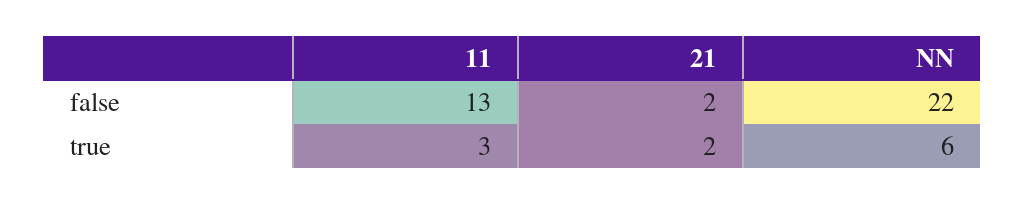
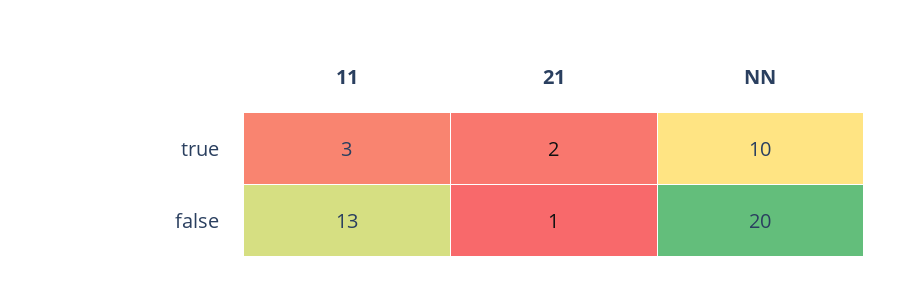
21, false: 2 -> 1
NN, false: 22 -> 20
NN, true: 6 -> 10

